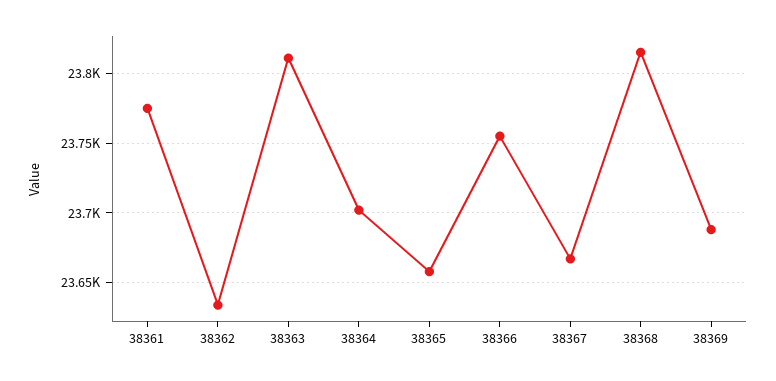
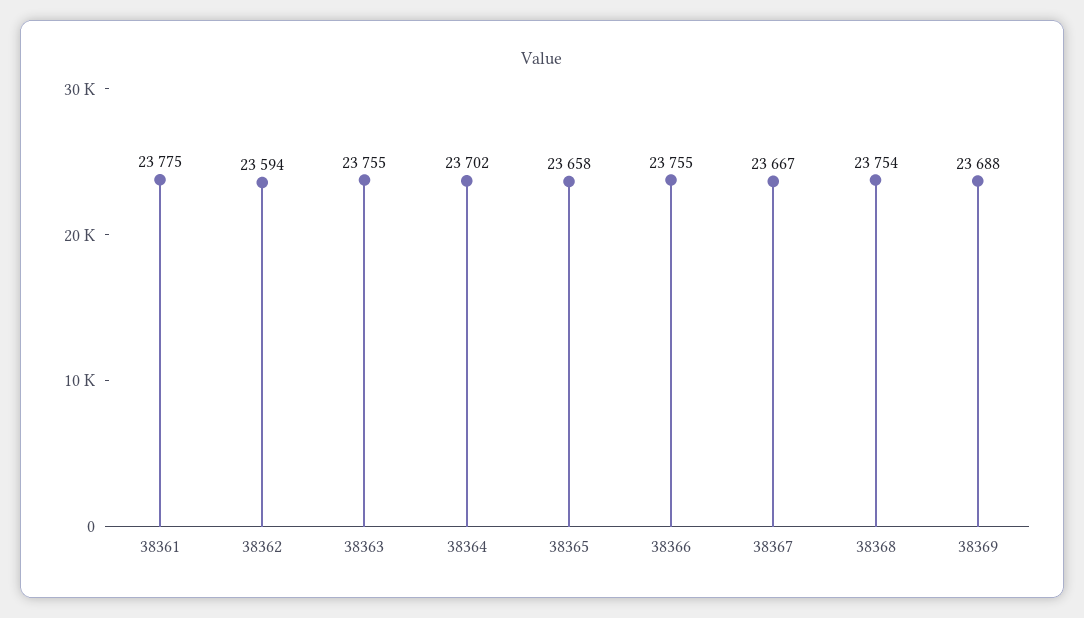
38362: 23635 -> 23594
38363: 23810 -> 23755
38368: 23815 -> 23754

